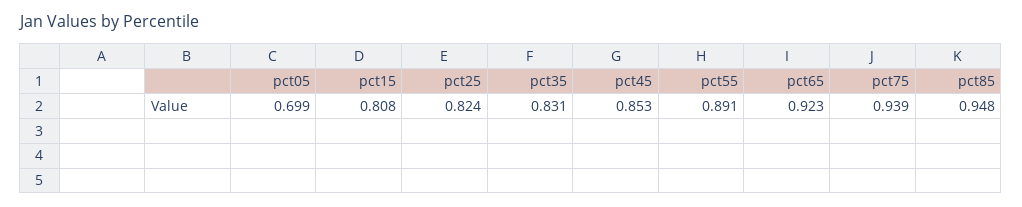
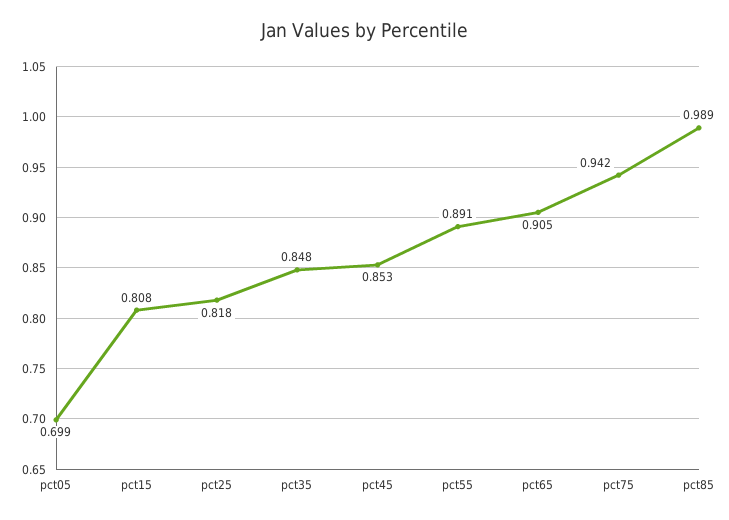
pct25: 0.824 -> 0.818
pct35: 0.831 -> 0.848
pct65: 0.923 -> 0.905
pct75: 0.939 -> 0.942
pct85: 0.948 -> 0.989

